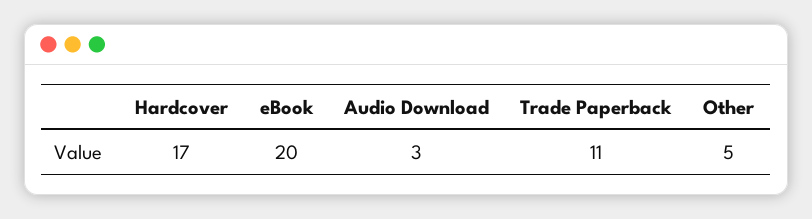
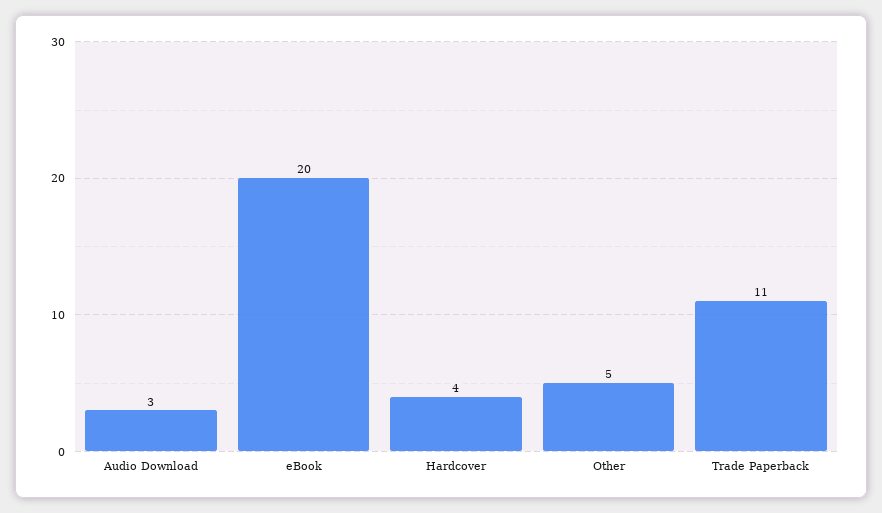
Hardcover: 17 -> 4

